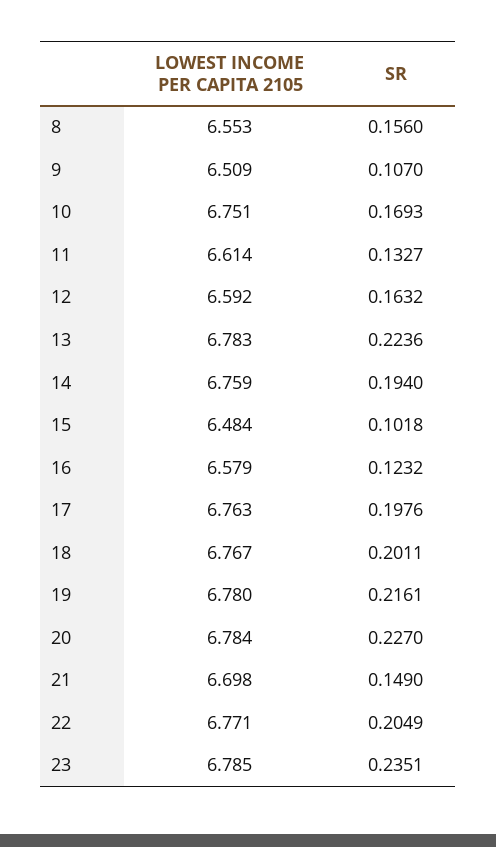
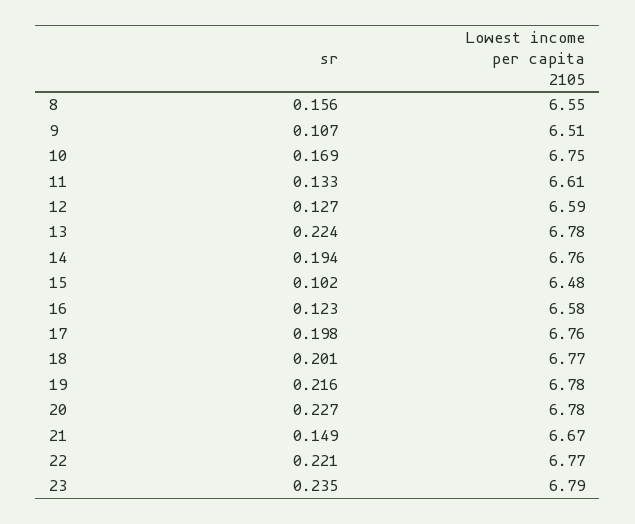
SR, 12: 0.1632 -> 0.127
LOWEST INCOME PER CAPITA 2105, 21: 6.698 -> 6.67
SR, 22: 0.2049 -> 0.221

